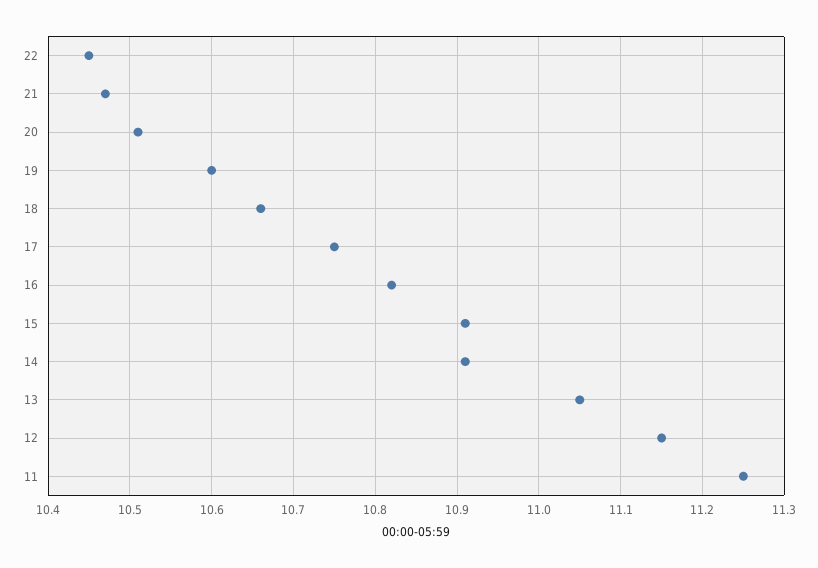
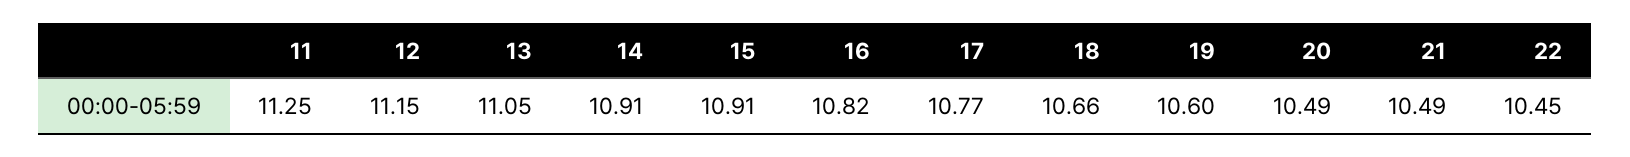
21: 10.47 -> 10.49
20: 10.51 -> 10.49
17: 10.75 -> 10.77

